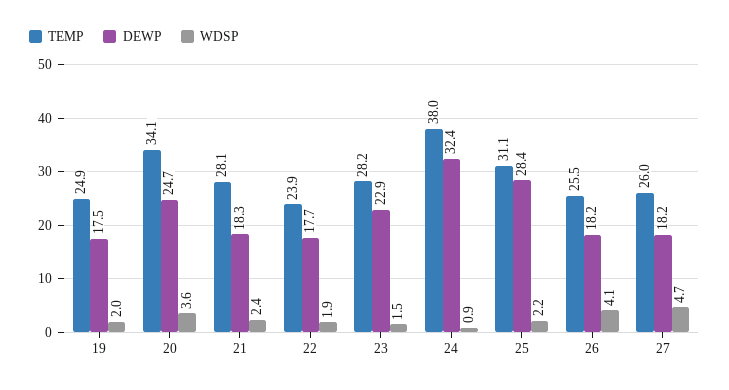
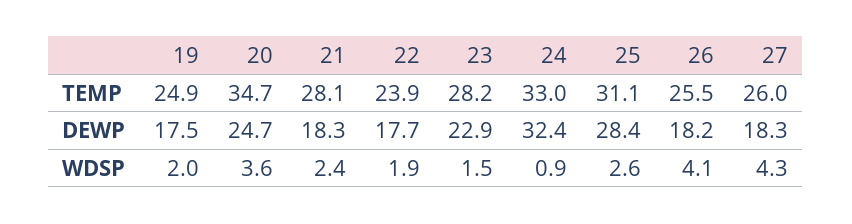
TEMP, 20: 34.1 -> 34.7
TEMP, 24: 38 -> 33
WDSP, 25: 2.2 -> 2.6
DEWP, 27: 18.2 -> 18.3
WDSP, 27: 4.7 -> 4.3

